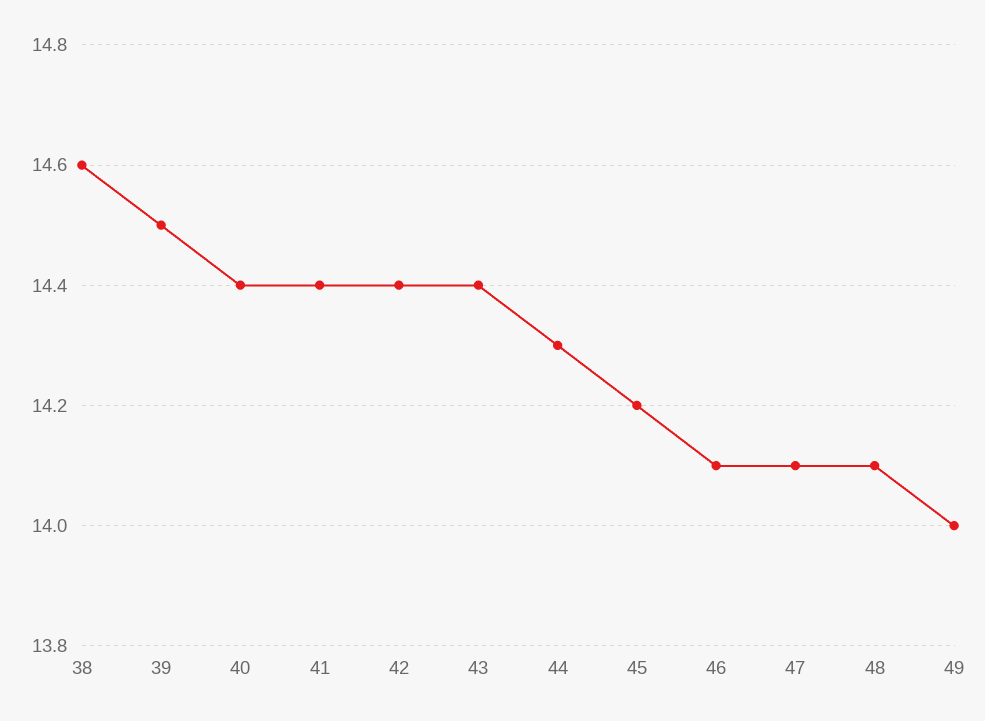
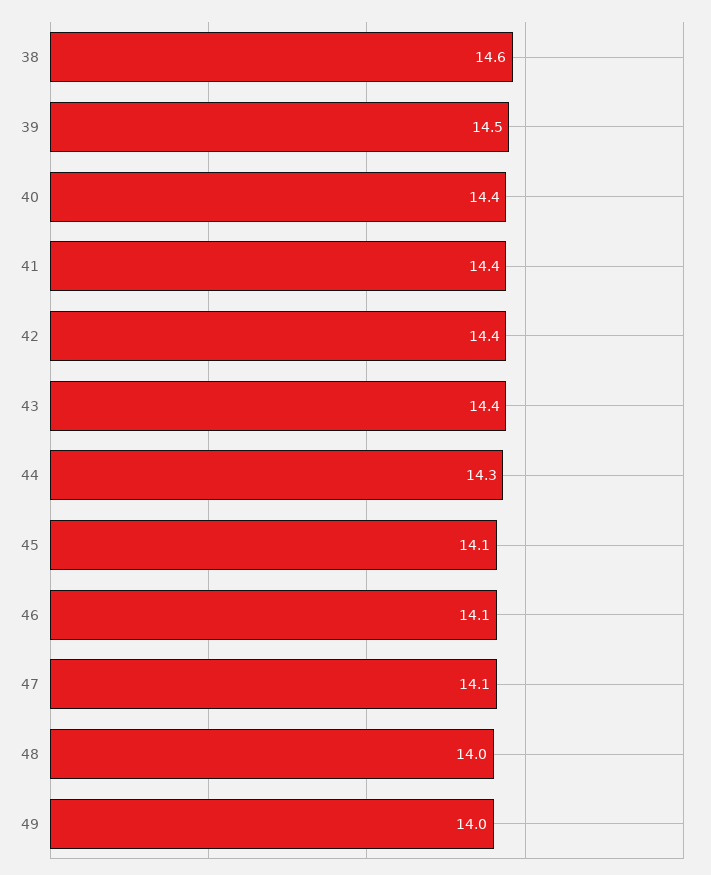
45: 14.2 -> 14.1
48: 14.1 -> 14

